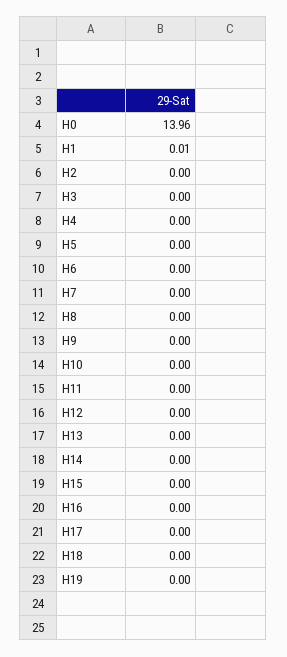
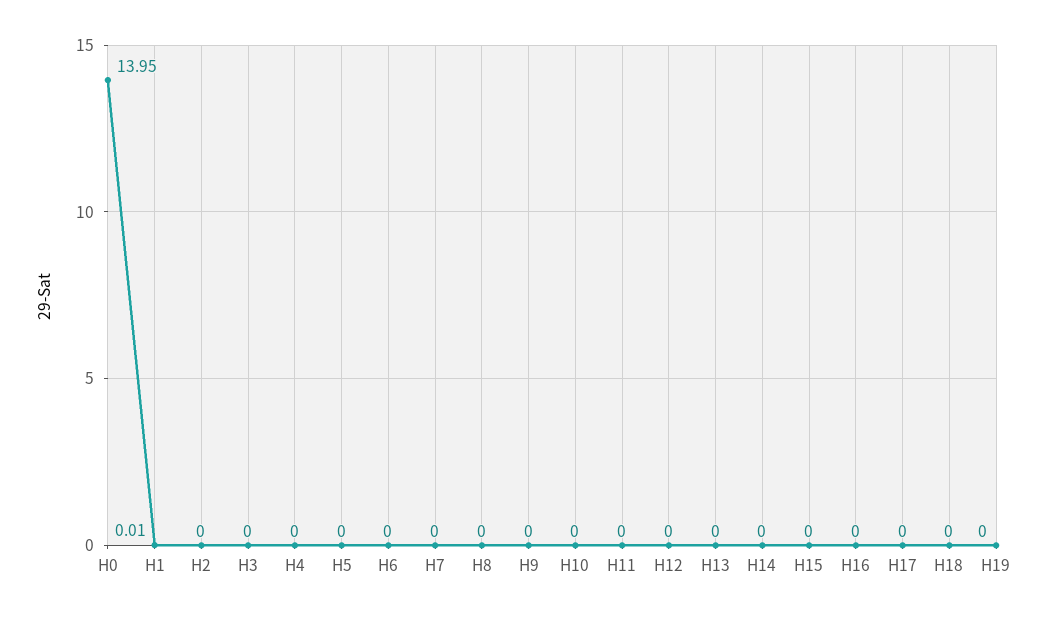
H0: 13.96 -> 13.95

